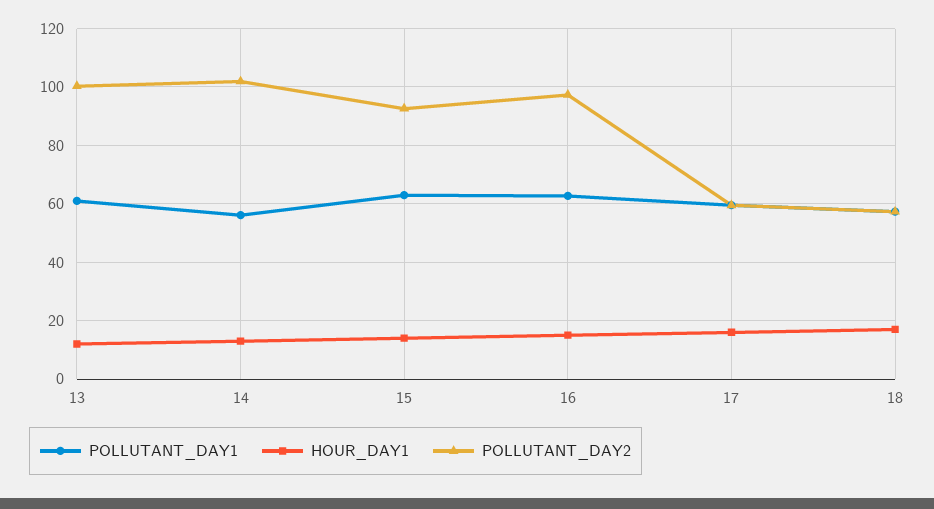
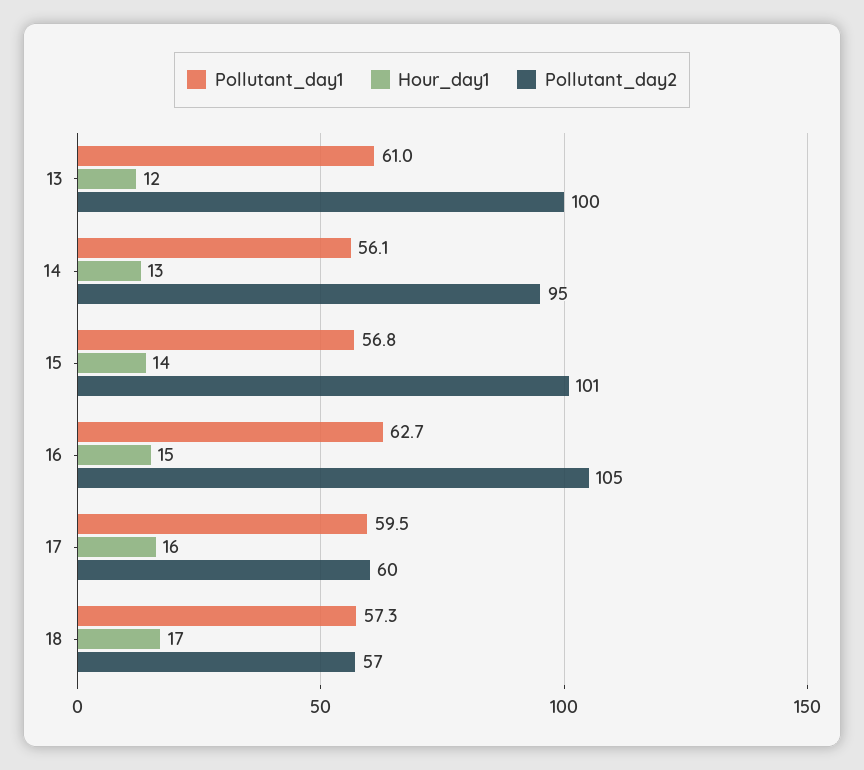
POLLUTANT_DAY2, 14: 102.5 -> 95
POLLUTANT_DAY1, 15: 62.5 -> 56.8
POLLUTANT_DAY2, 15: 92.5 -> 101
POLLUTANT_DAY2, 16: 97.5 -> 105

